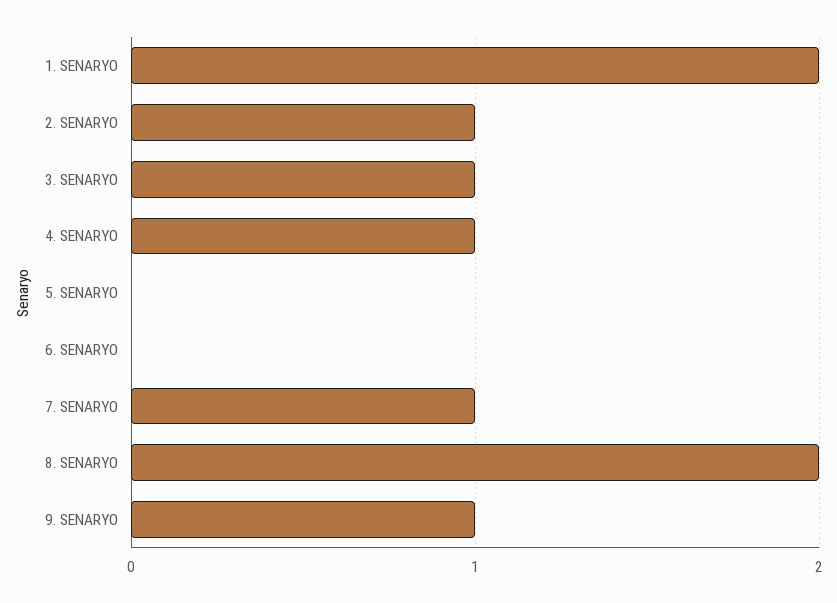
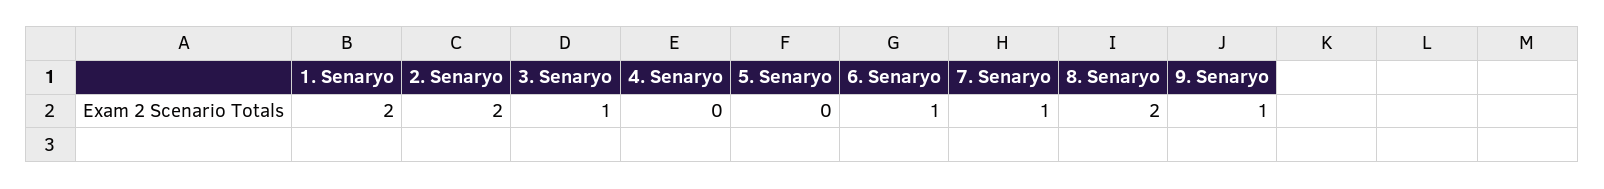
2. SENARYO: 1 -> 2
4. SENARYO: 1 -> 0
6. SENARYO: 0 -> 1

